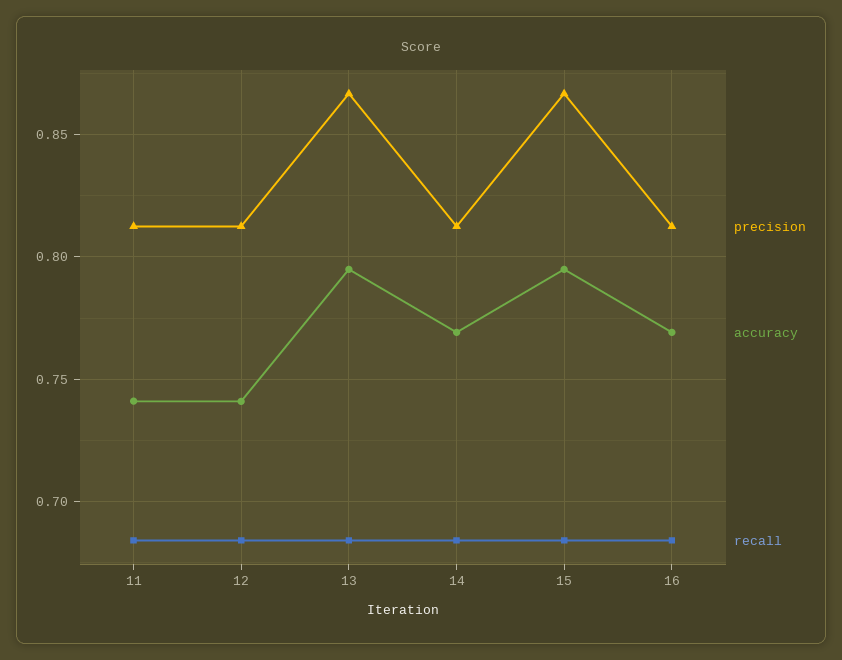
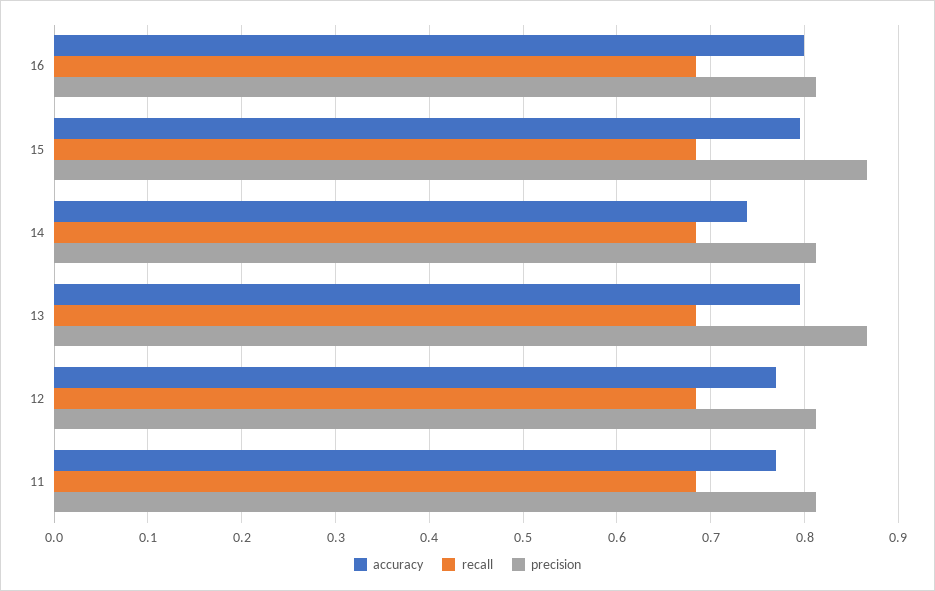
accuracy, 11: 0.74 -> 0.77
accuracy, 12: 0.74 -> 0.77
accuracy, 14: 0.77 -> 0.74
accuracy, 16: 0.77 -> 0.8

